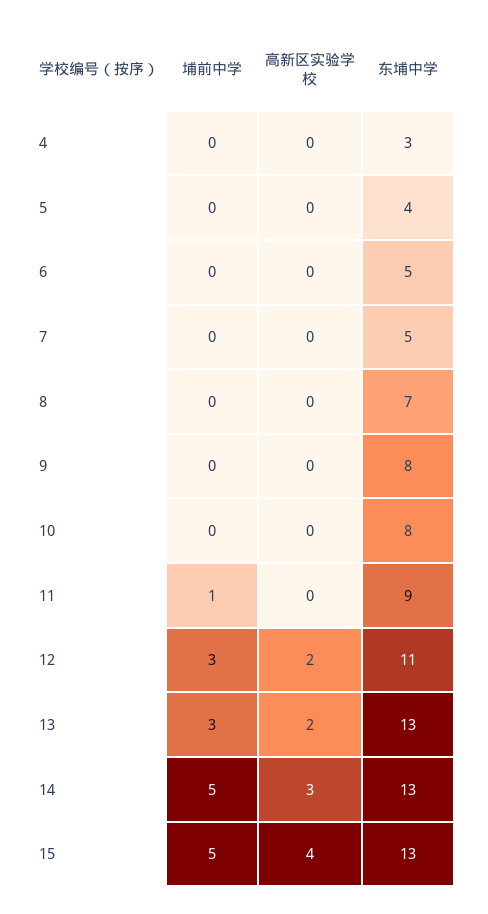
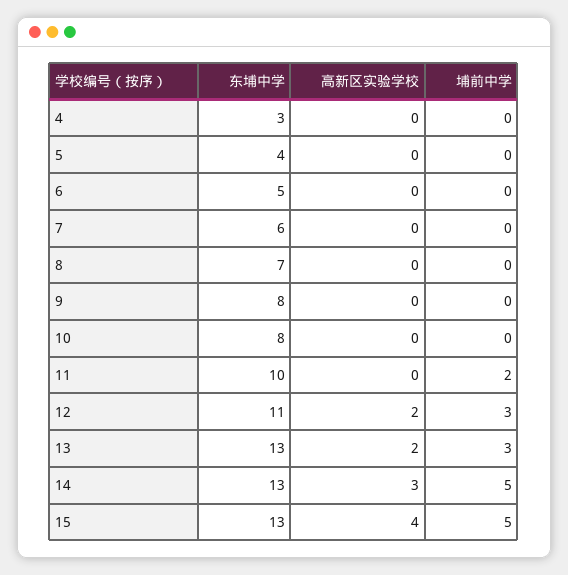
东埔中学, 7: 5 -> 6
埔前中学, 11: 1 -> 2
东埔中学, 11: 9 -> 10

